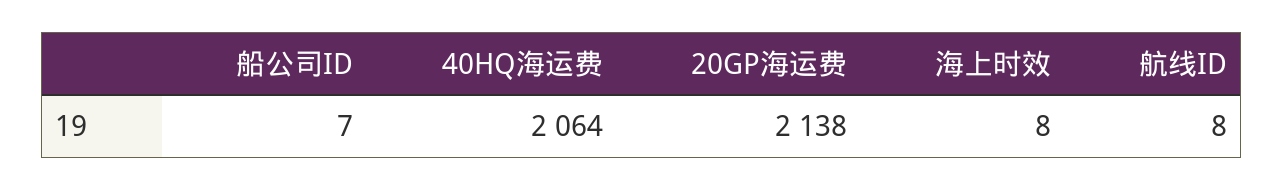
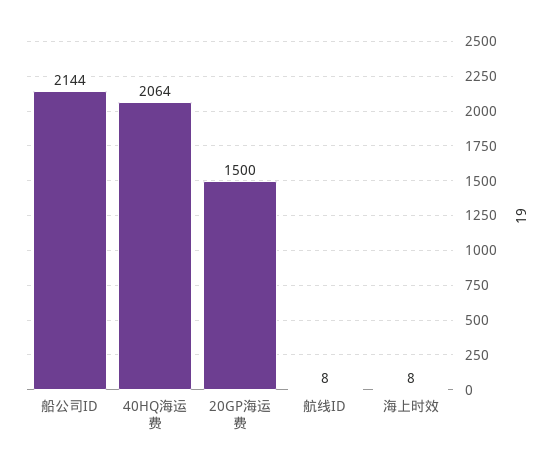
船公司ID: 7 -> 2144
20GP海运费: 2138 -> 1500

